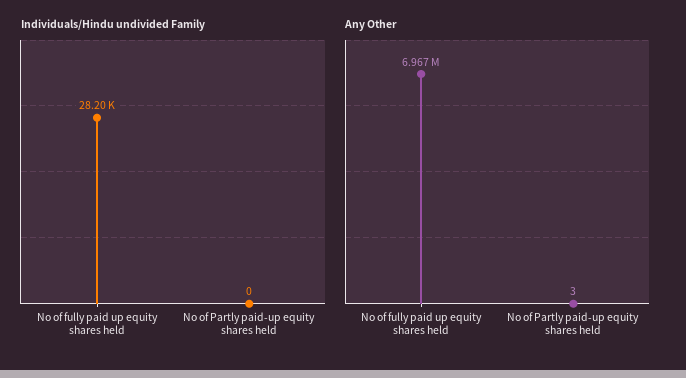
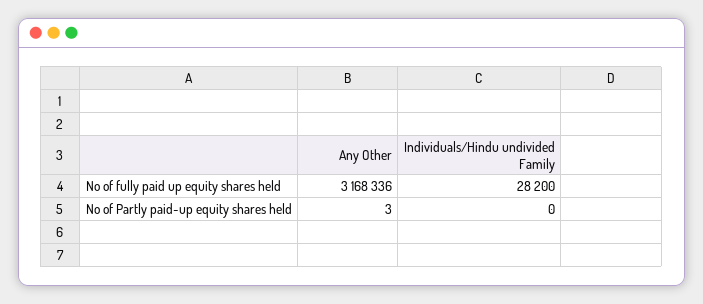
Any Other, No of fully paid up equity shares held: 6967000 -> 3168336

